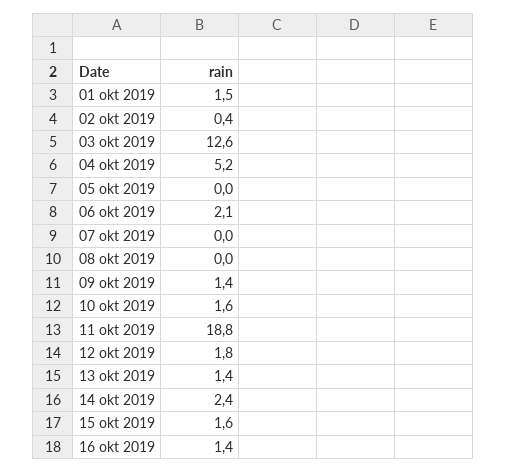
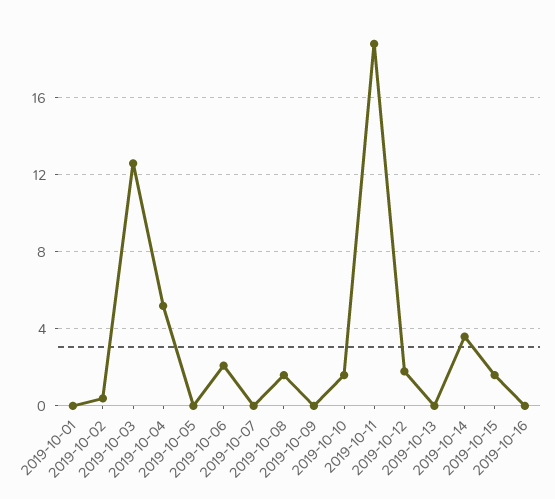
01 okt 2019: 1.5 -> 0
08 okt 2019: 0 -> 1.5
09 okt 2019: 1.4 -> 0
13 okt 2019: 1.4 -> 0
14 okt 2019: 2.4 -> 3.5
16 okt 2019: 1.4 -> 0

